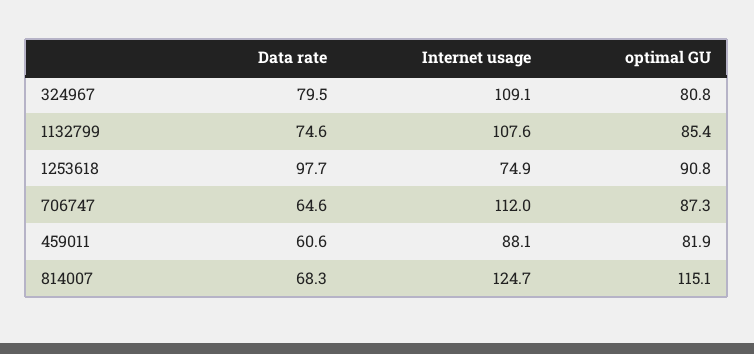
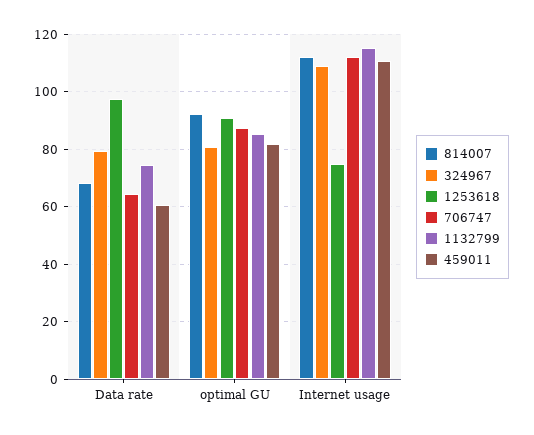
1132799, Internet usage: 107.6 -> 115
459011, Internet usage: 88.1 -> 110
814007, Internet usage: 124.7 -> 112.5
814007, optimal GU: 115.1 -> 92.5

